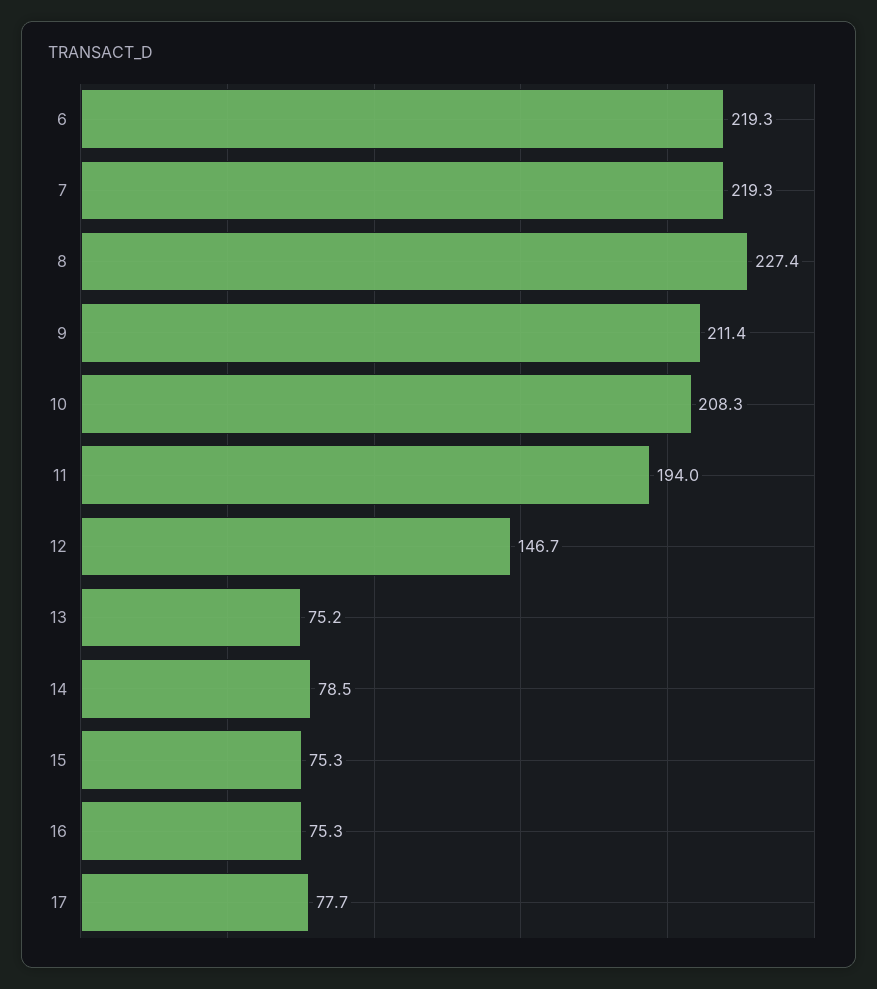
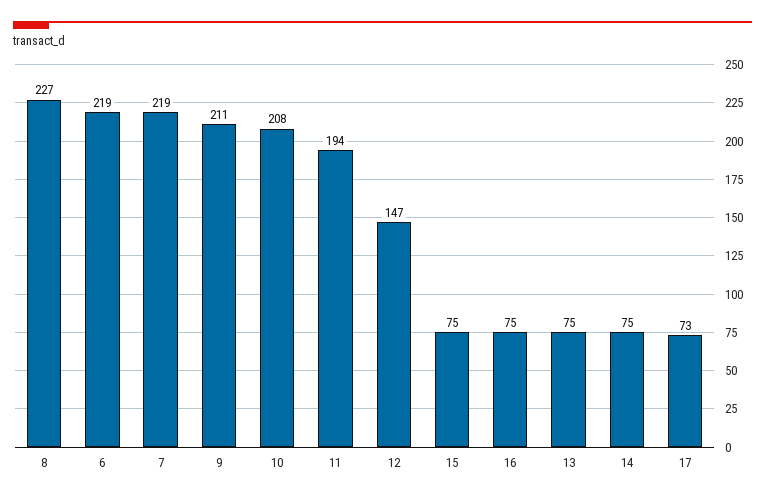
14: 78.5 -> 75
17: 77.7 -> 73

